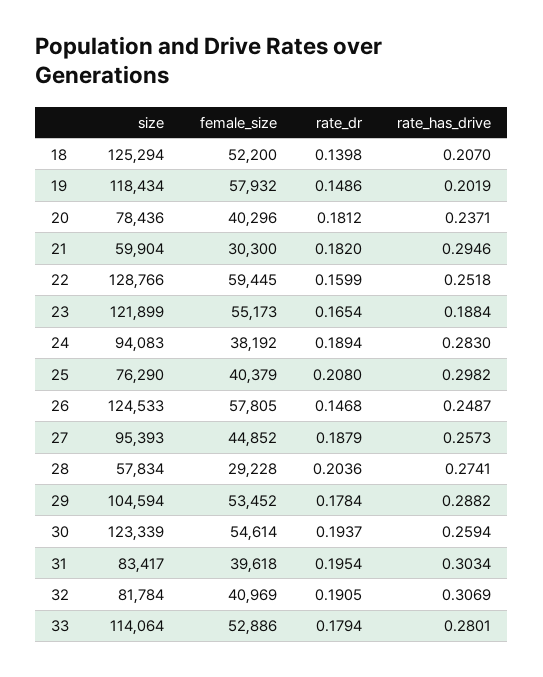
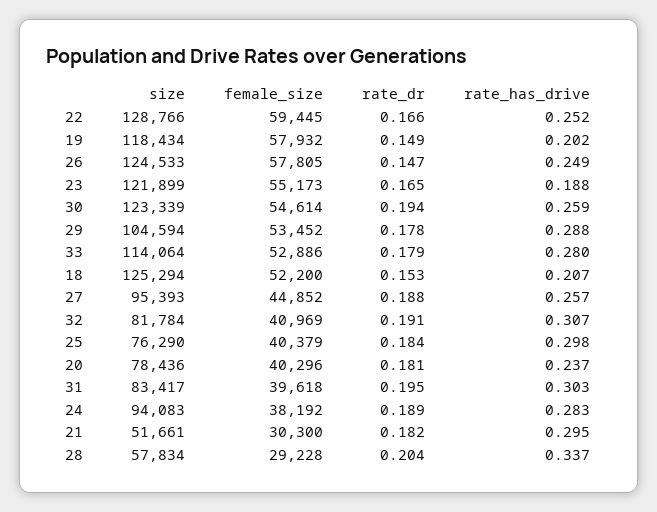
rate_dr, 18: 0.1398 -> 0.153
size, 21: 59904 -> 51661
rate_dr, 22: 0.1599 -> 0.166
rate_dr, 25: 0.208 -> 0.184
rate_has_drive, 28: 0.2741 -> 0.337

